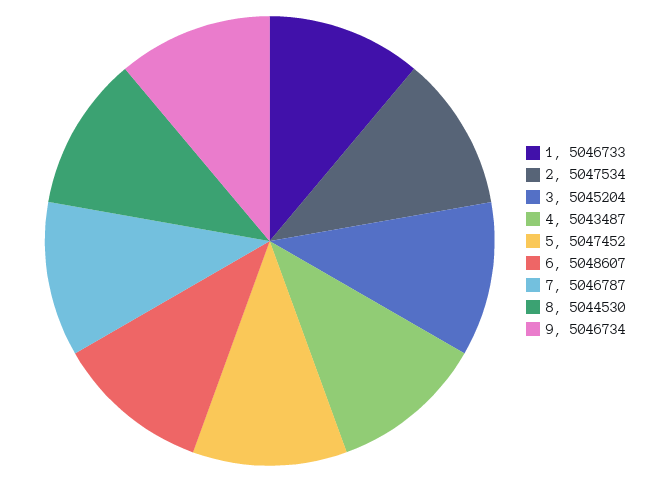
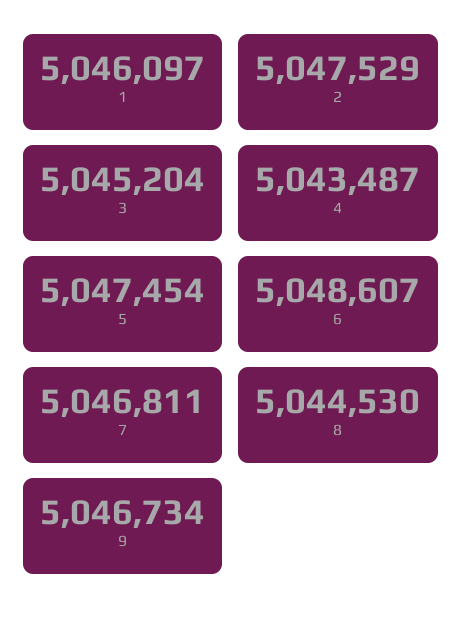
1: 5046733 -> 5046097
2: 5047534 -> 5047529
5: 5047452 -> 5047454
7: 5046787 -> 5046811

